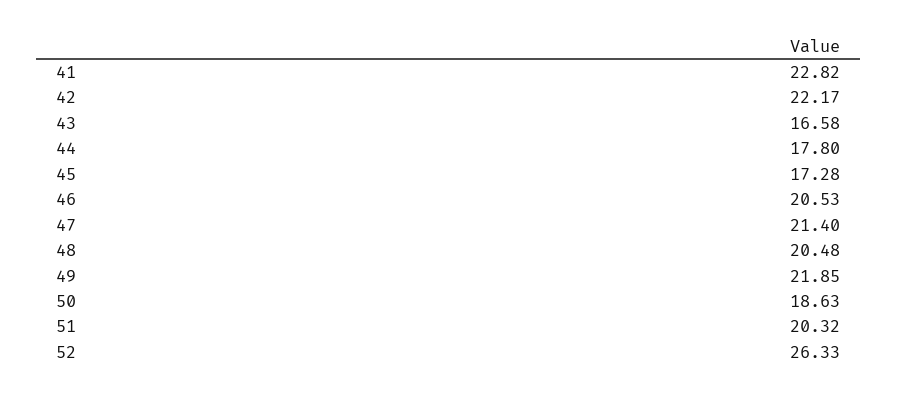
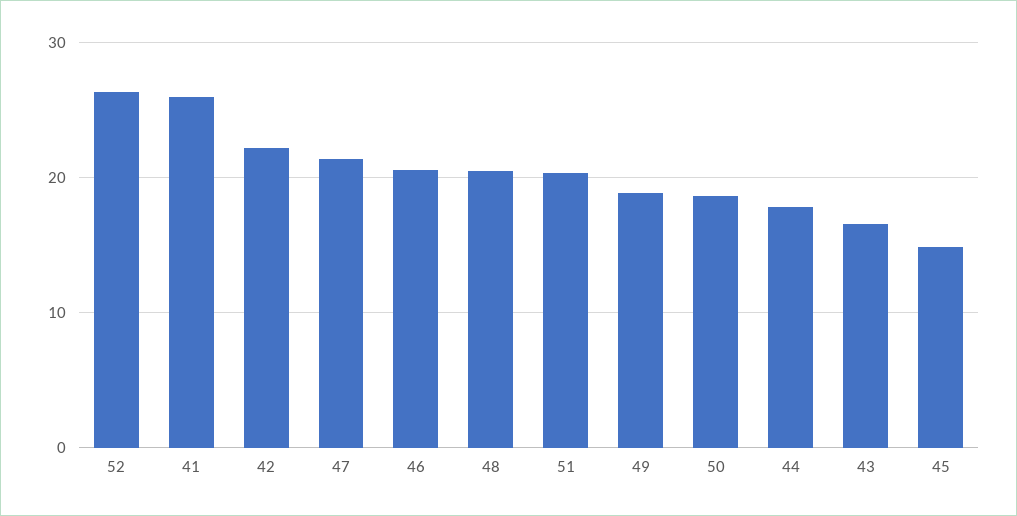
41: 22.82 -> 26
45: 17.28 -> 15
49: 21.85 -> 19

